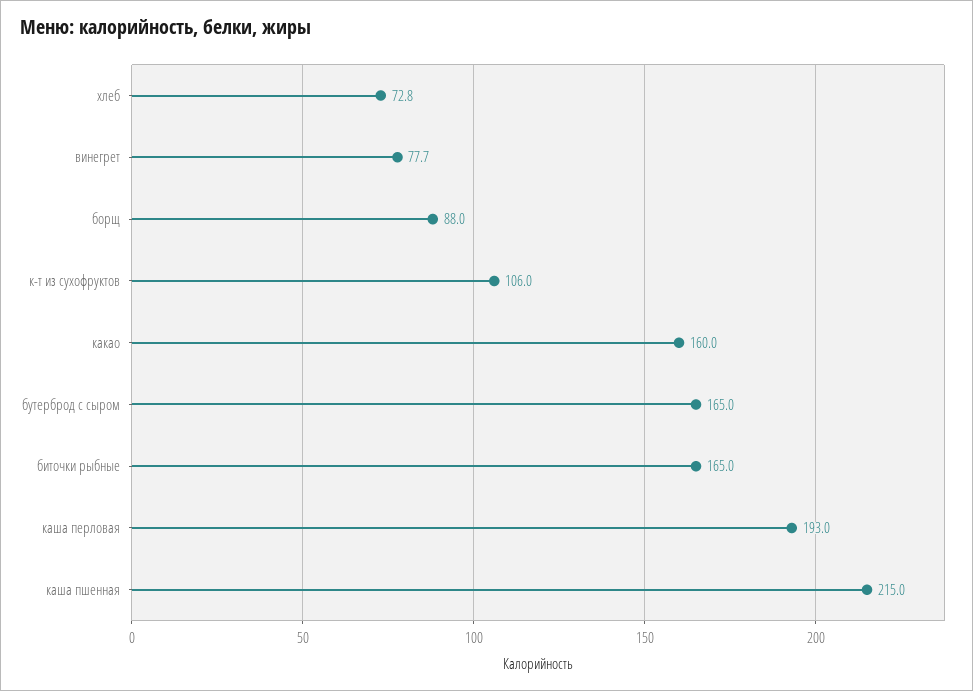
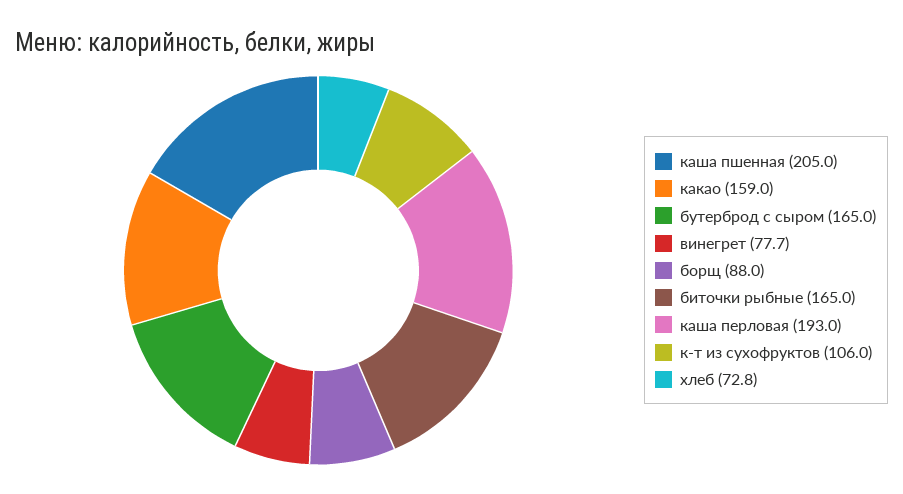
какао: 160 -> 159
каша пшенная: 215 -> 205

